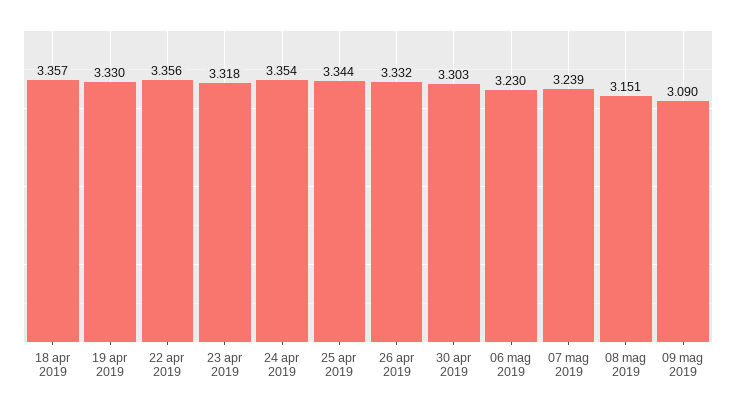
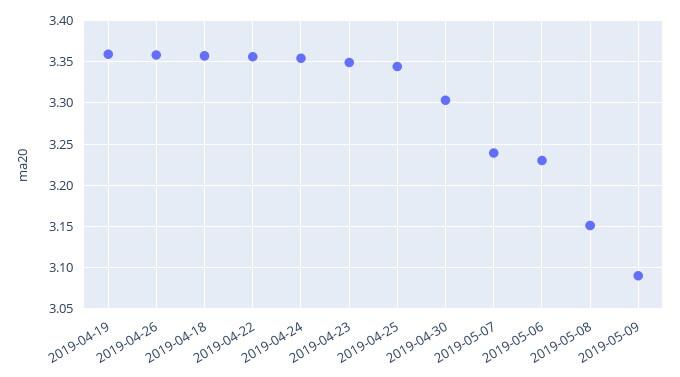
19 apr 2019: 3.33 -> 3.36
23 apr 2019: 3.318 -> 3.35
26 apr 2019: 3.332 -> 3.36

